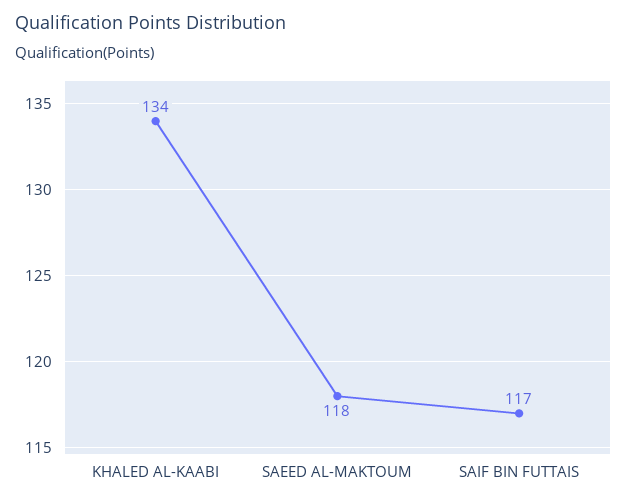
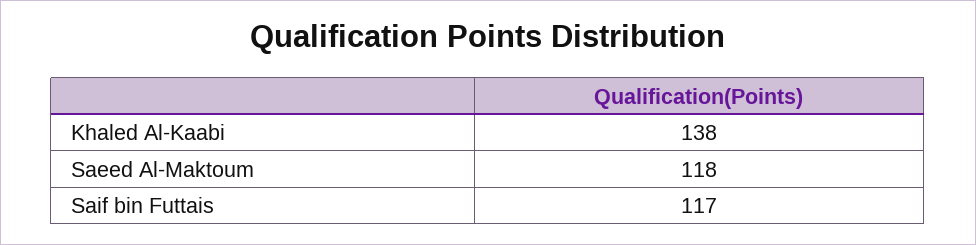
KHALED AL-KAABI: 134 -> 138

